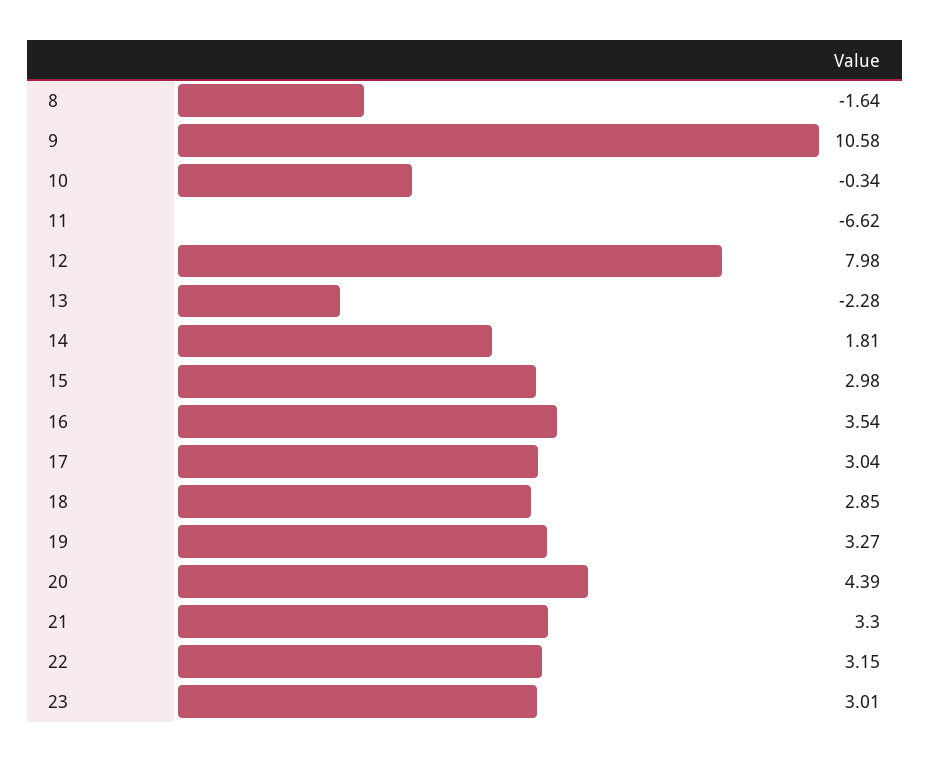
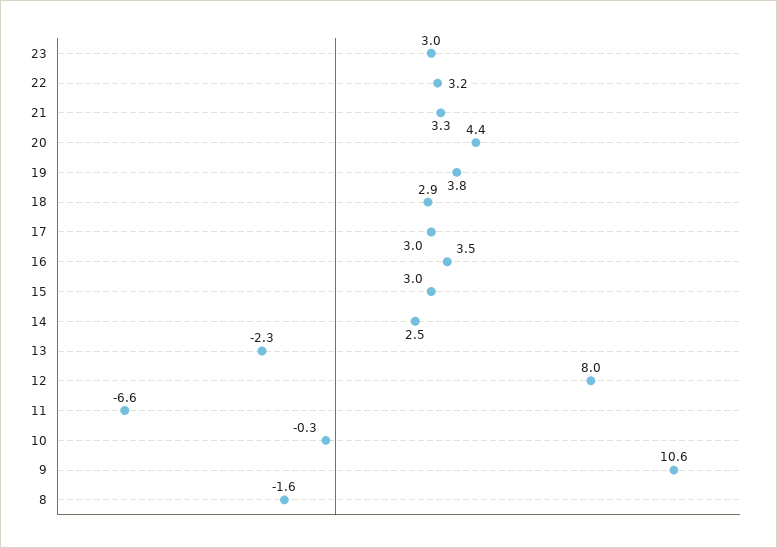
14: 1.81 -> 2.5
19: 3.27 -> 3.8

